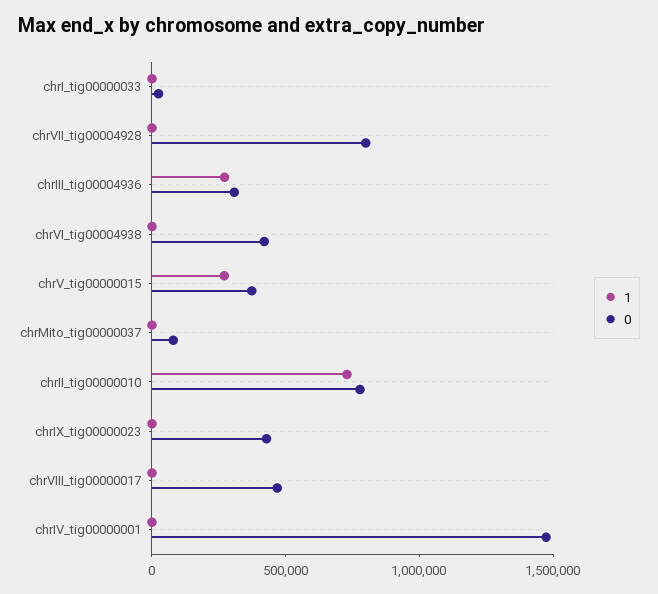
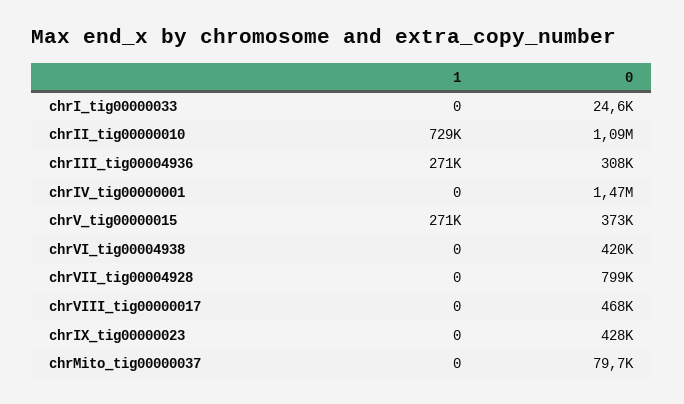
0, chrII_tig00000010: 800000 -> 1090000

